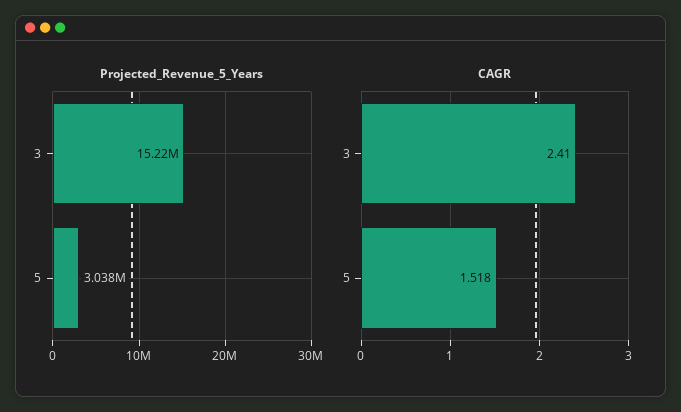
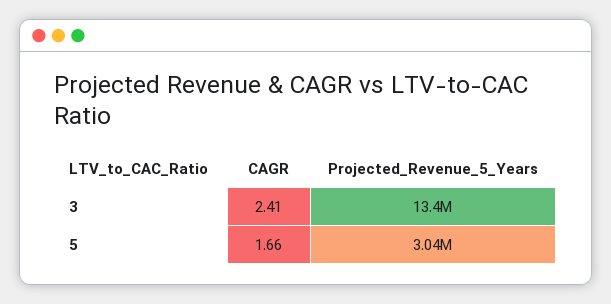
Projected_Revenue_5_Years, 3: 15220000 -> 13400000
CAGR, 5: 1.518 -> 1.66

